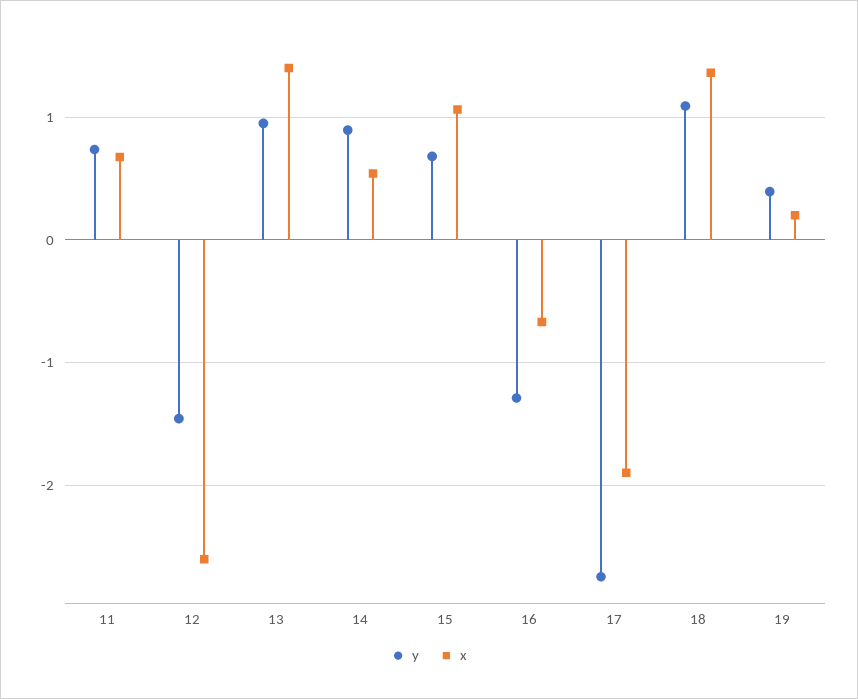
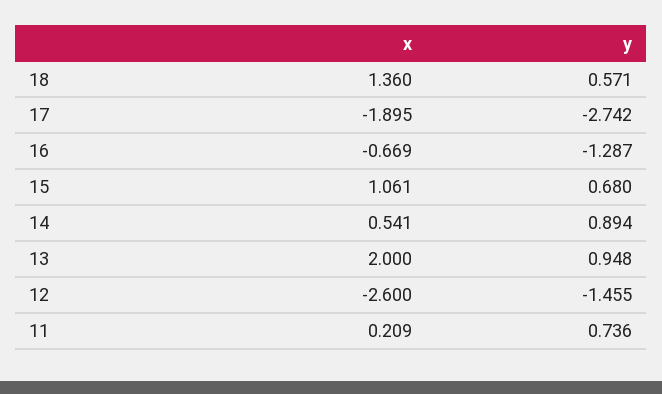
x, 11: 0.7 -> 0.209
x, 13: 1.4 -> 2
y, 18: 1.1 -> 0.571
y, 19: 0.4 -> none
x, 19: 0.2 -> none

